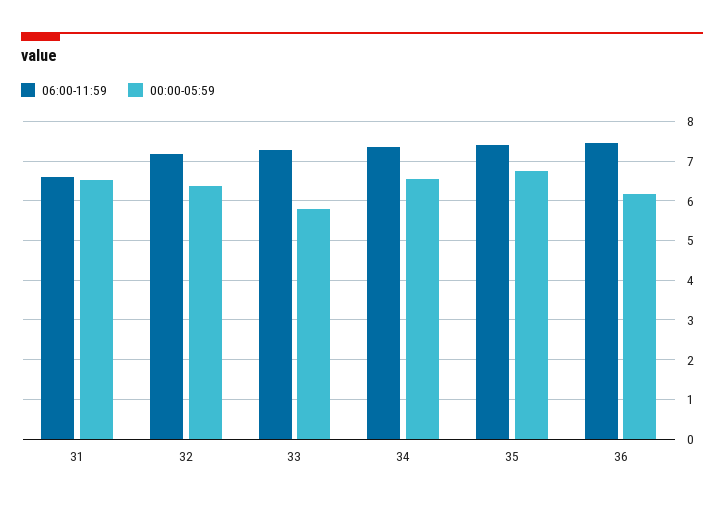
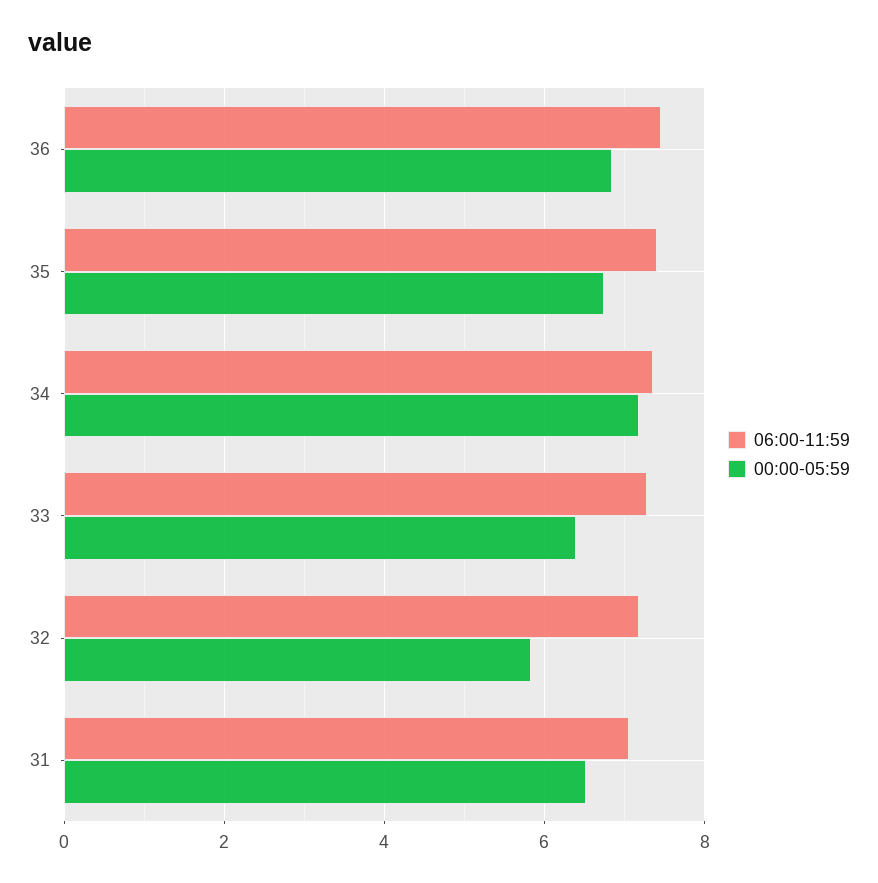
06:00-11:59, 31: 6.6 -> 7
00:00-05:59, 32: 6.4 -> 5.8
00:00-05:59, 33: 5.8 -> 6.4
00:00-05:59, 34: 6.6 -> 7.2
00:00-05:59, 36: 6.2 -> 6.8

